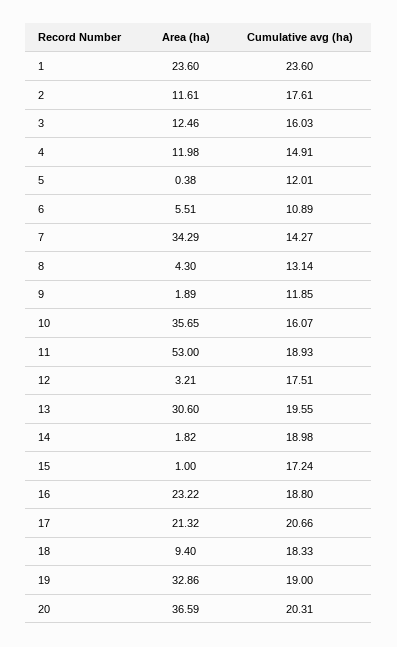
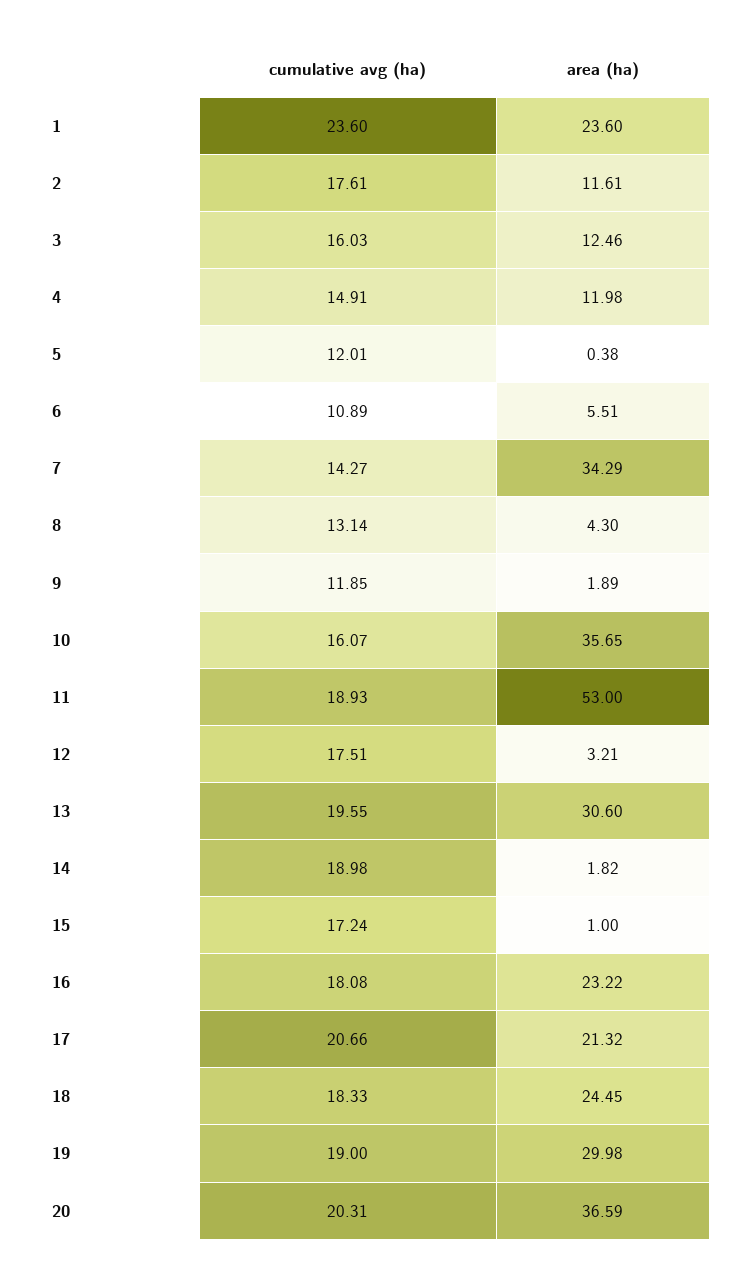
Cumulative avg (ha), 16: 18.8 -> 18.08
Area (ha), 18: 9.4 -> 24.45
Area (ha), 19: 32.86 -> 29.98

